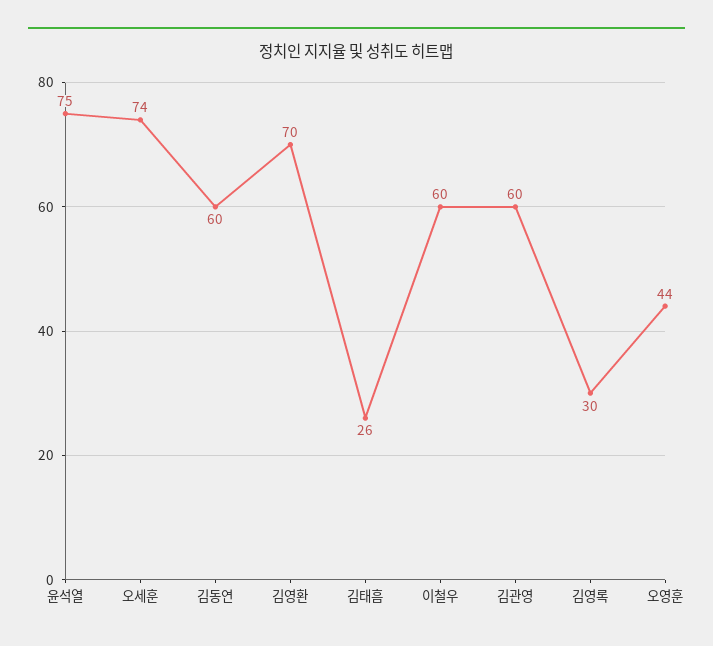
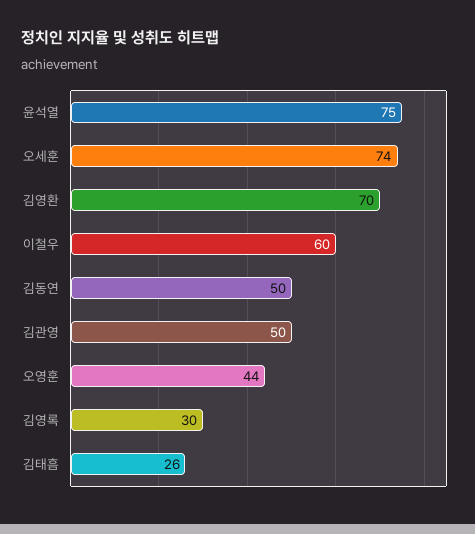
김동연: 60 -> 50
김관영: 60 -> 50

